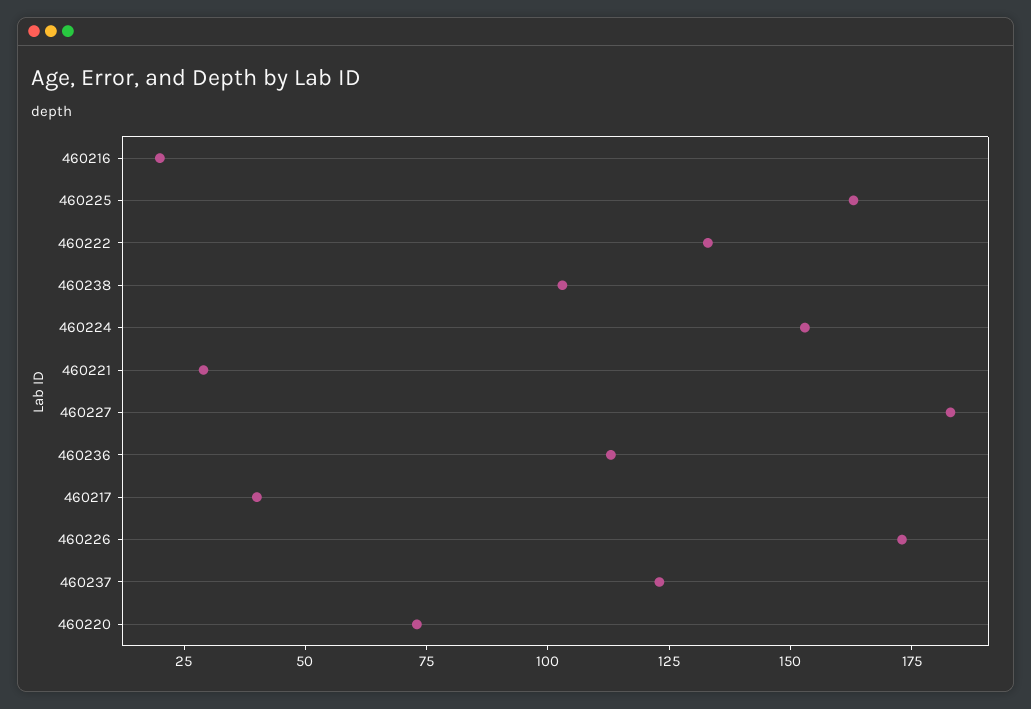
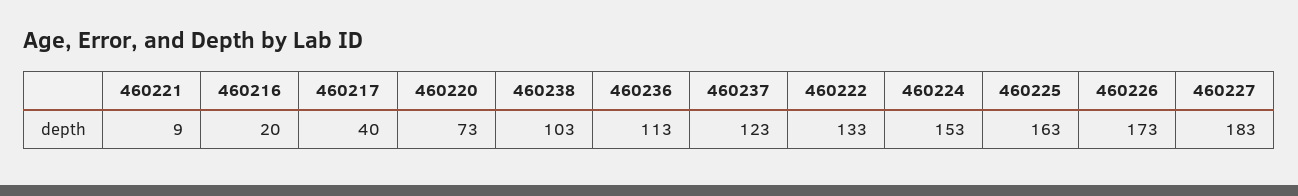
460221: 30 -> 9

